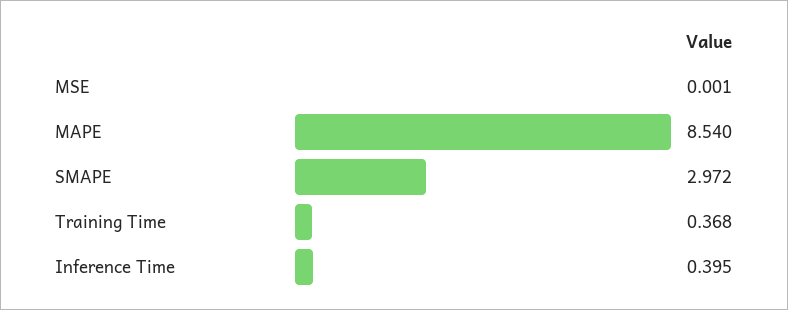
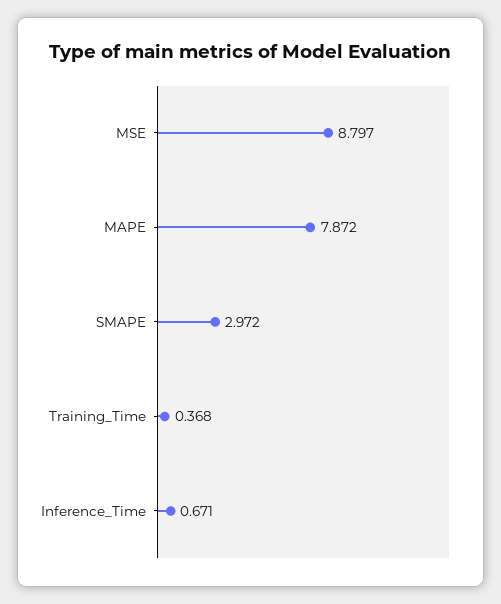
MSE: 0.001 -> 8.797
MAPE: 8.54 -> 7.872
Inference Time: 0.395 -> 0.671

